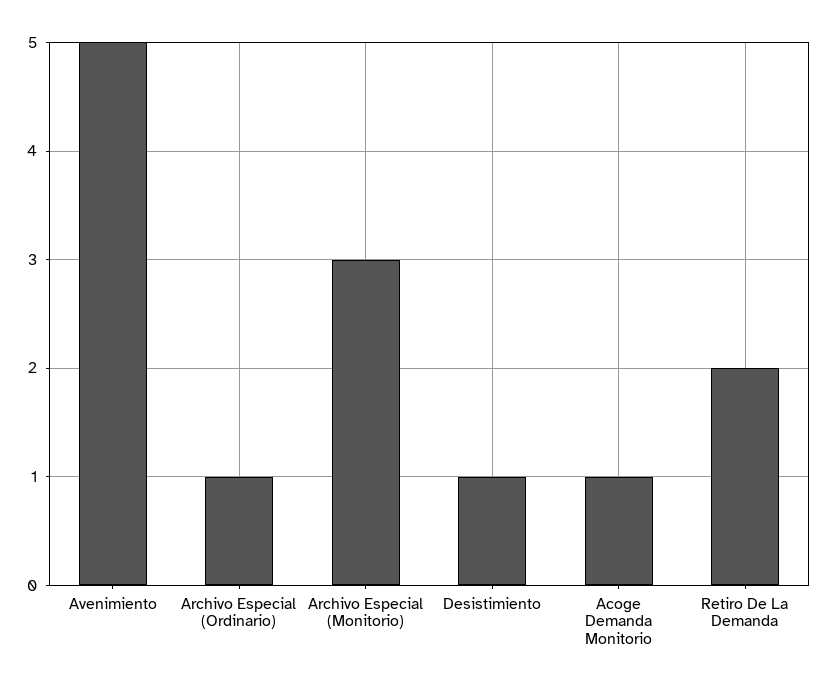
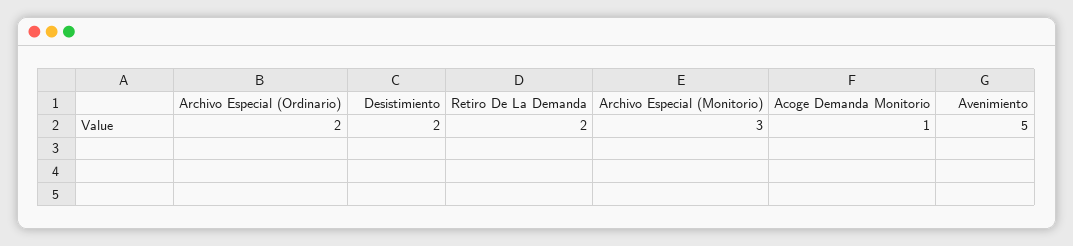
Archivo Especial (Ordinario): 1 -> 2
Desistimiento: 1 -> 2

